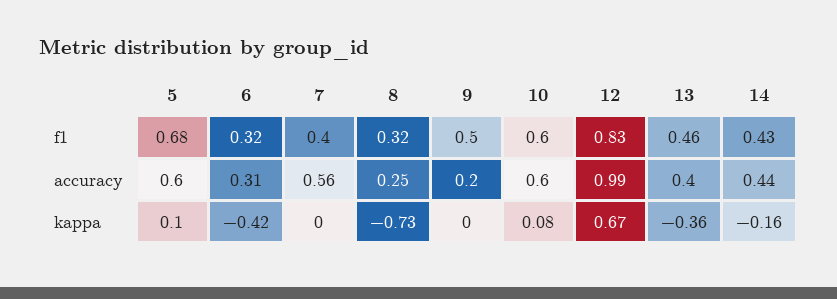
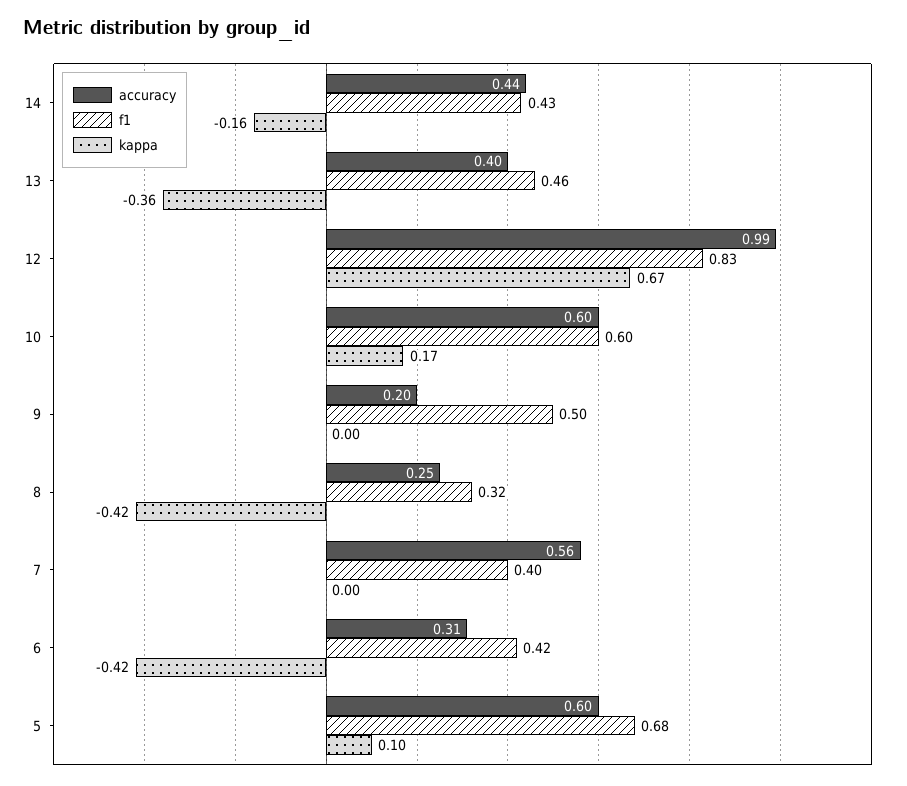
f1, 6: 0.32 -> 0.42
kappa, 8: -0.73 -> -0.42
kappa, 10: 0.08 -> 0.17

